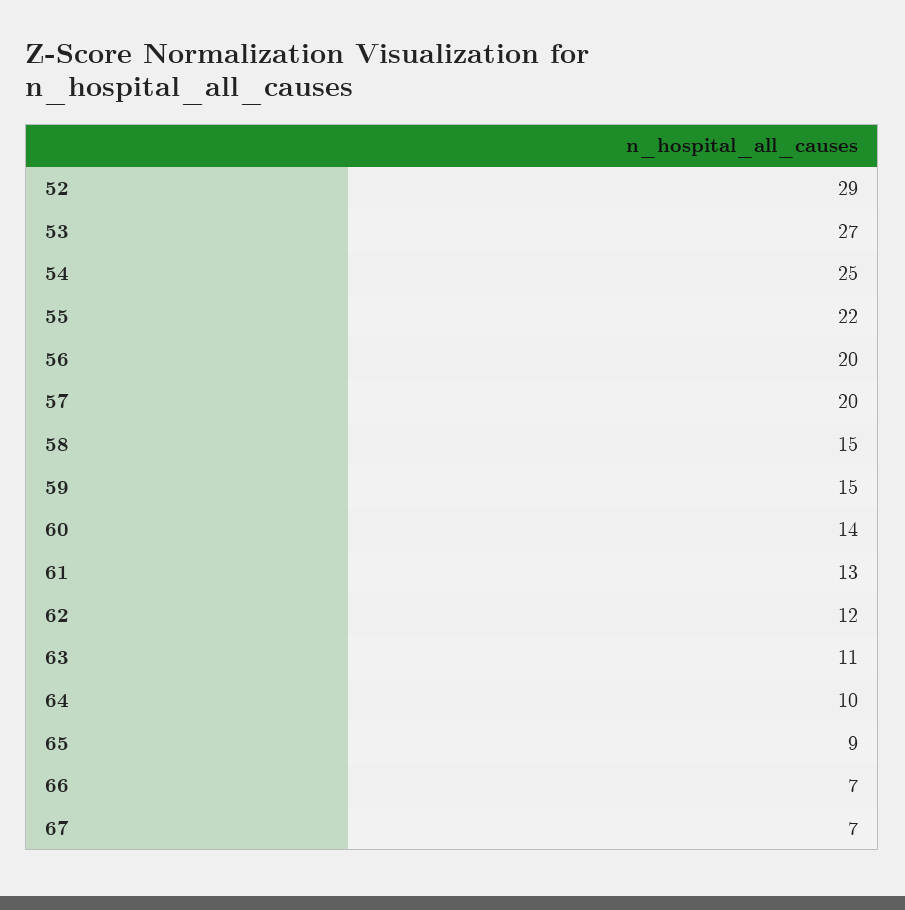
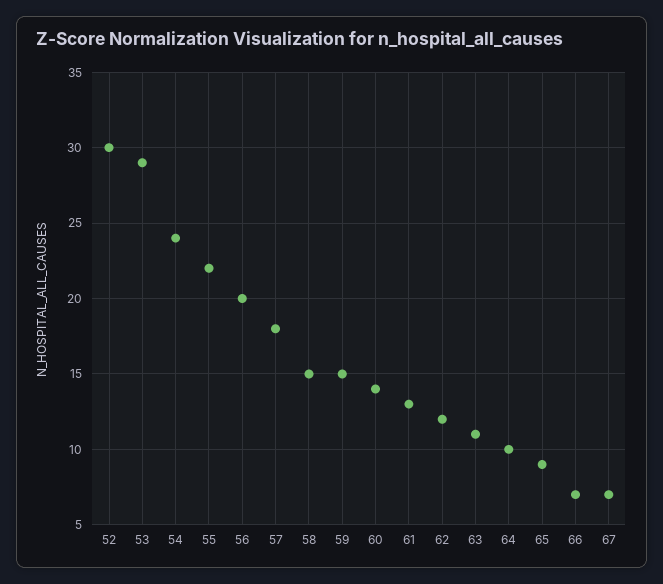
52: 29 -> 30
53: 27 -> 29
54: 25 -> 24
57: 20 -> 18

